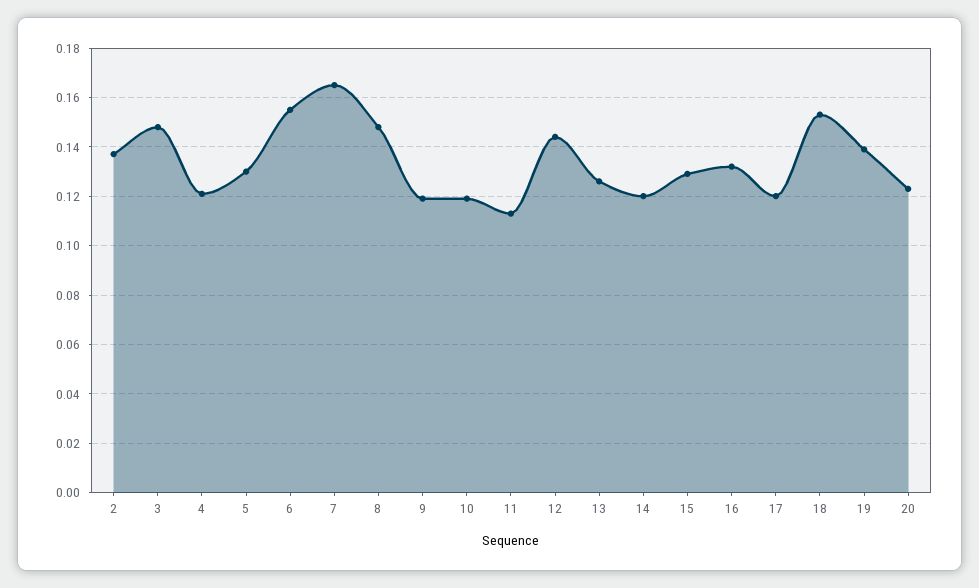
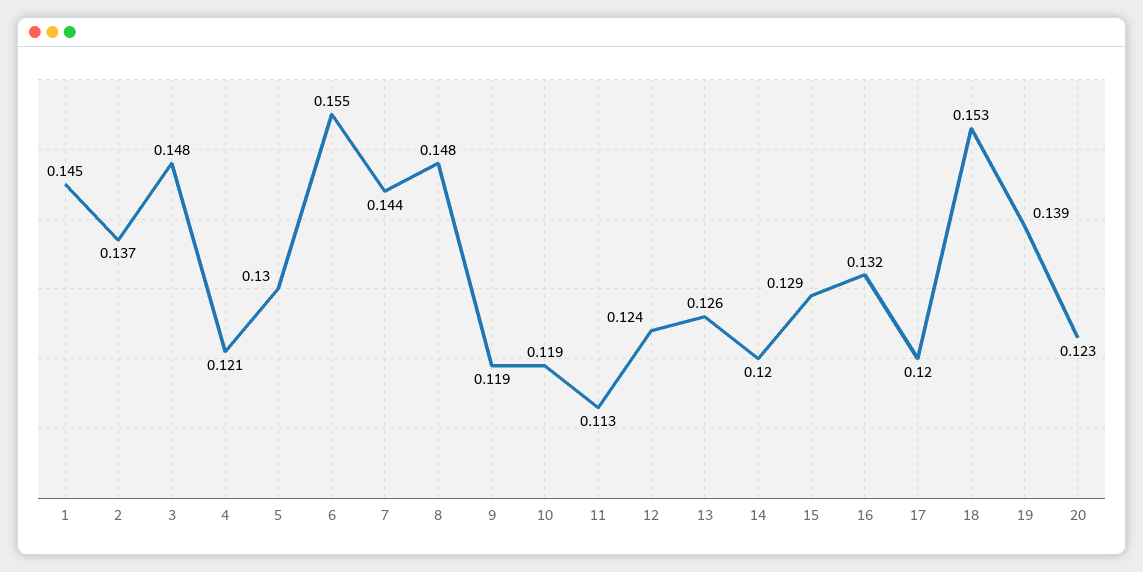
7: 0.165 -> 0.144
12: 0.145 -> 0.124
1: none -> 0.145

